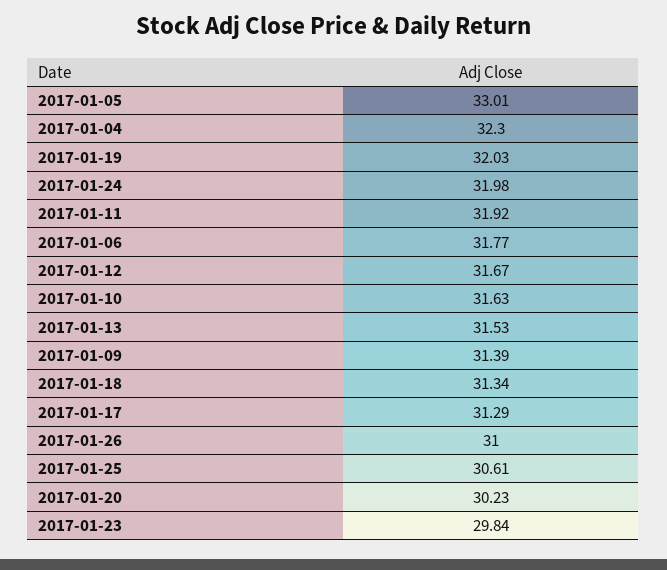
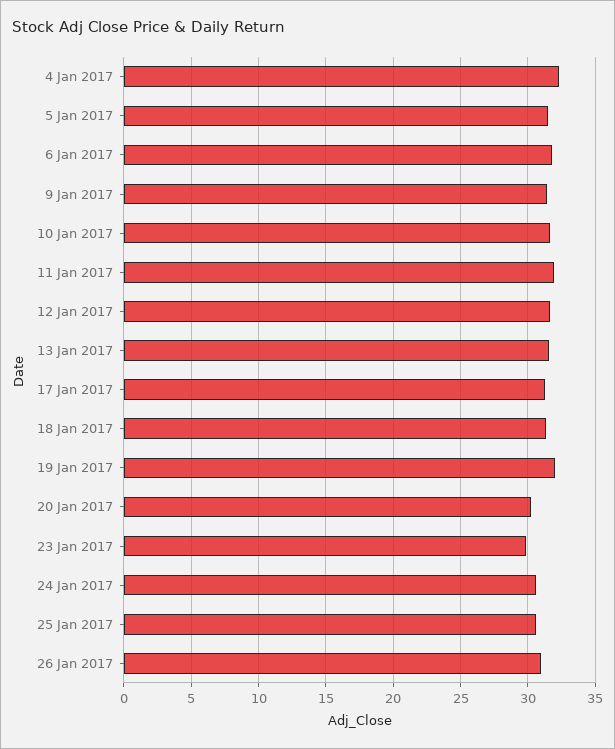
2017-01-05: 33.01 -> 31.5
2017-01-24: 31.98 -> 30.5

